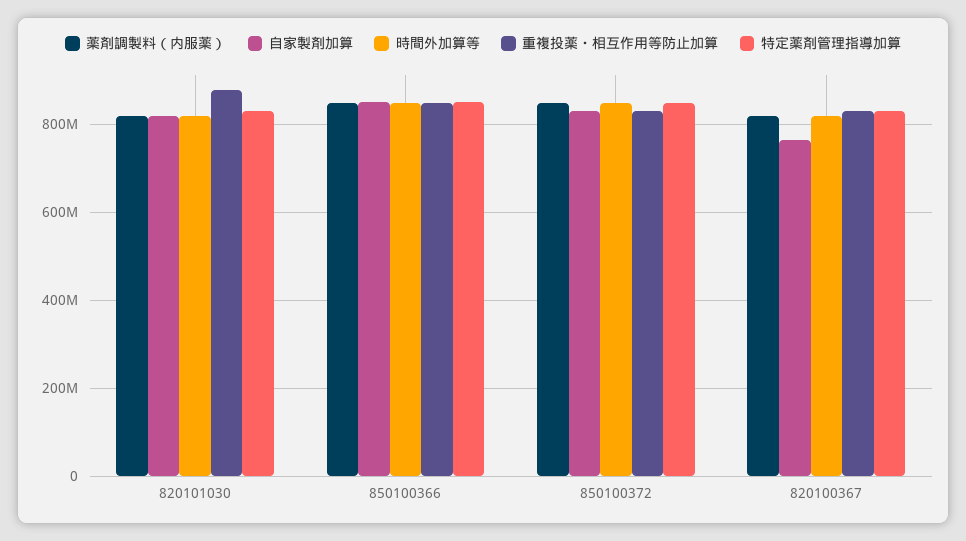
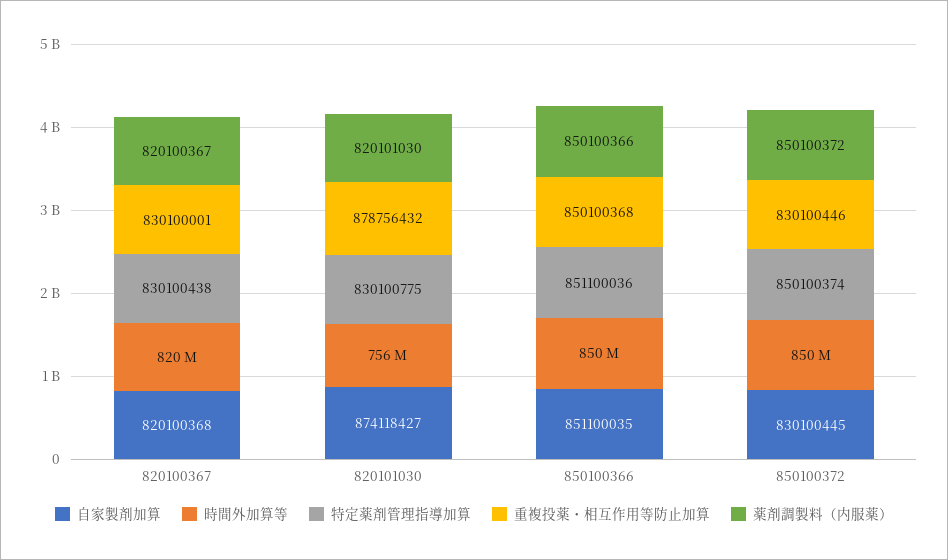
自家製剤加算, 820101030: 820000000 -> 874118427
時間外加算等, 820101030: 820000000 -> 756000000
自家製剤加算, 820100367: 760000000 -> 820100368

